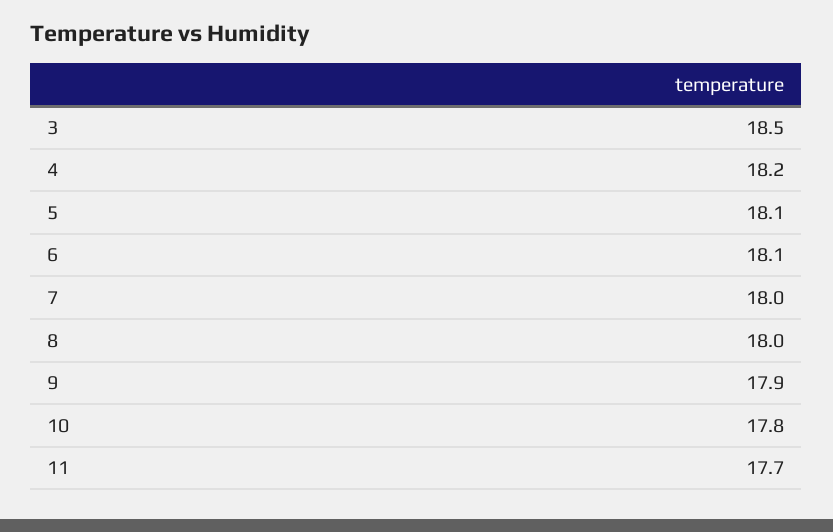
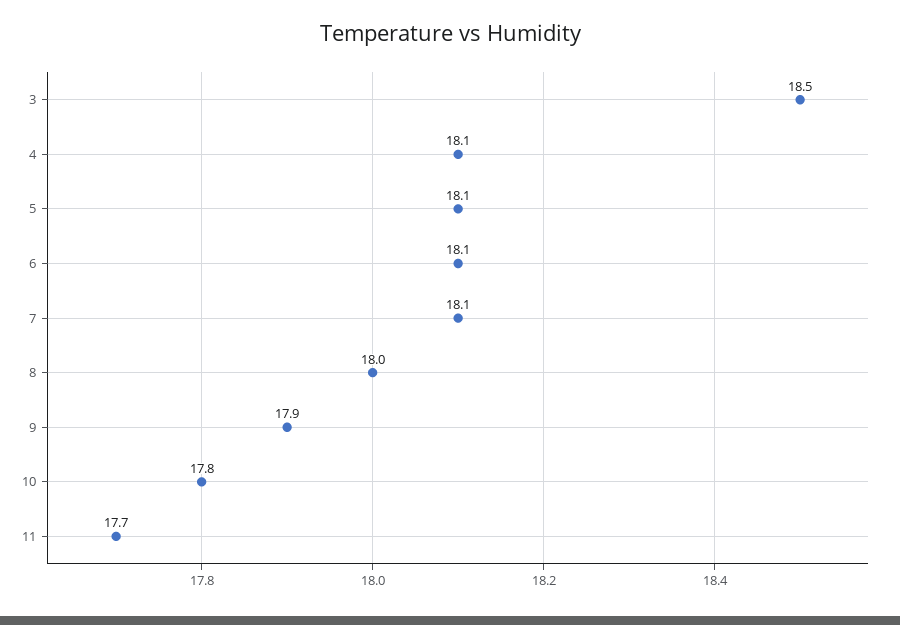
4: 18.2 -> 18.1
7: 18 -> 18.1

